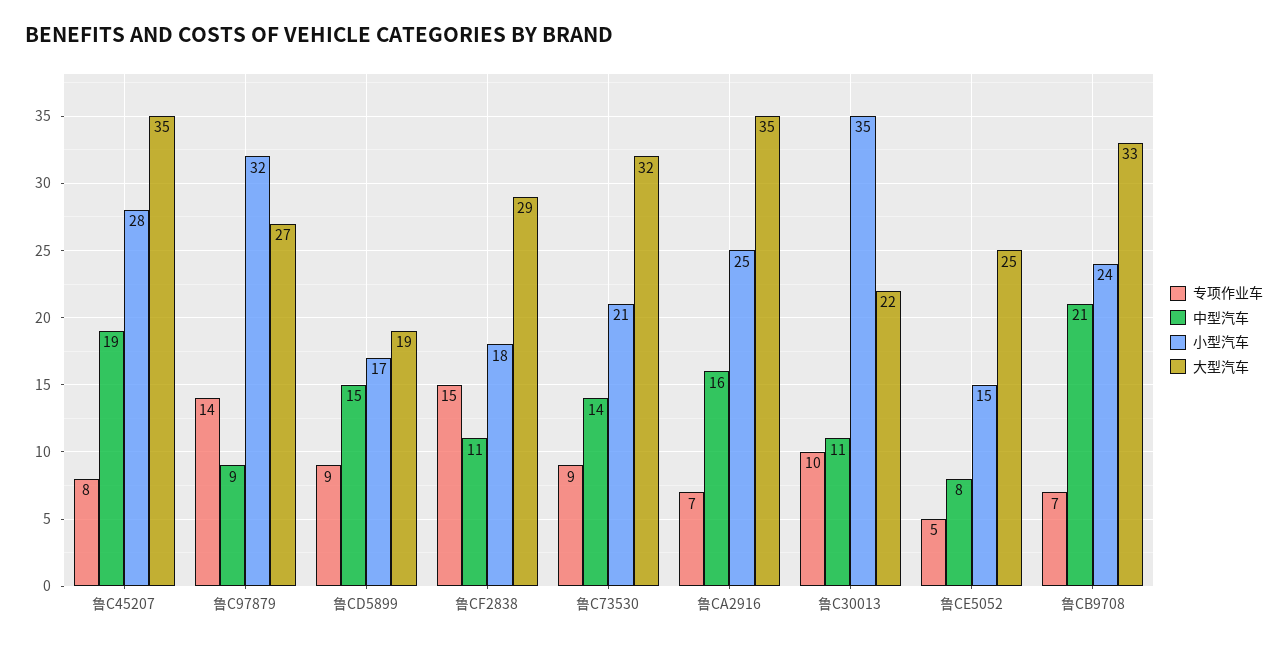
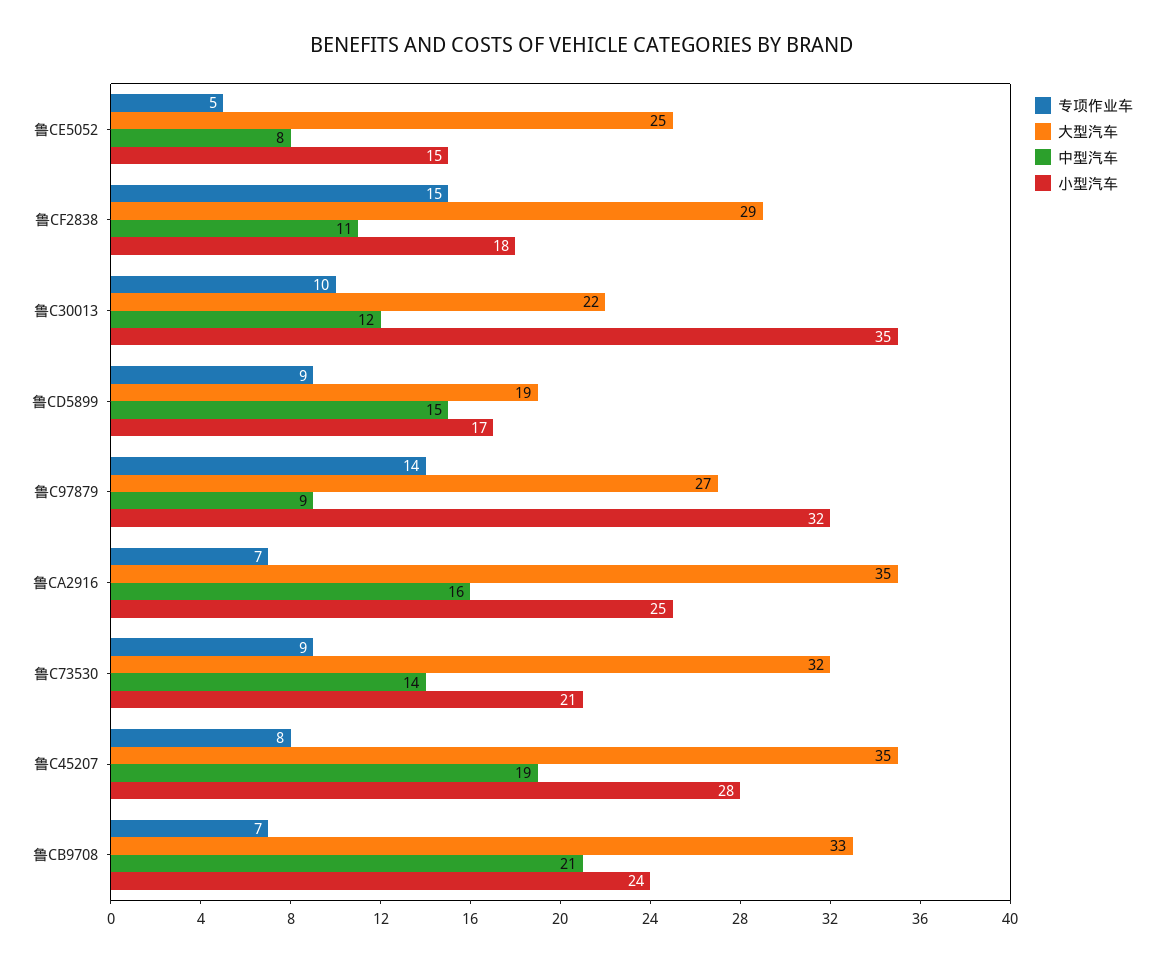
中型汽车, 鲁C30013: 11 -> 12

